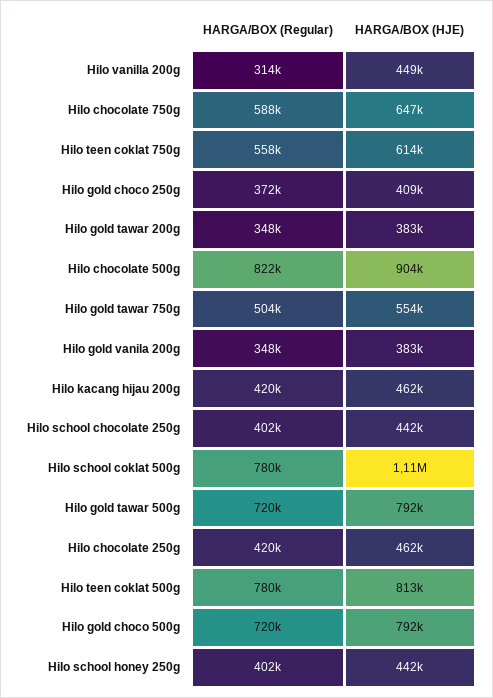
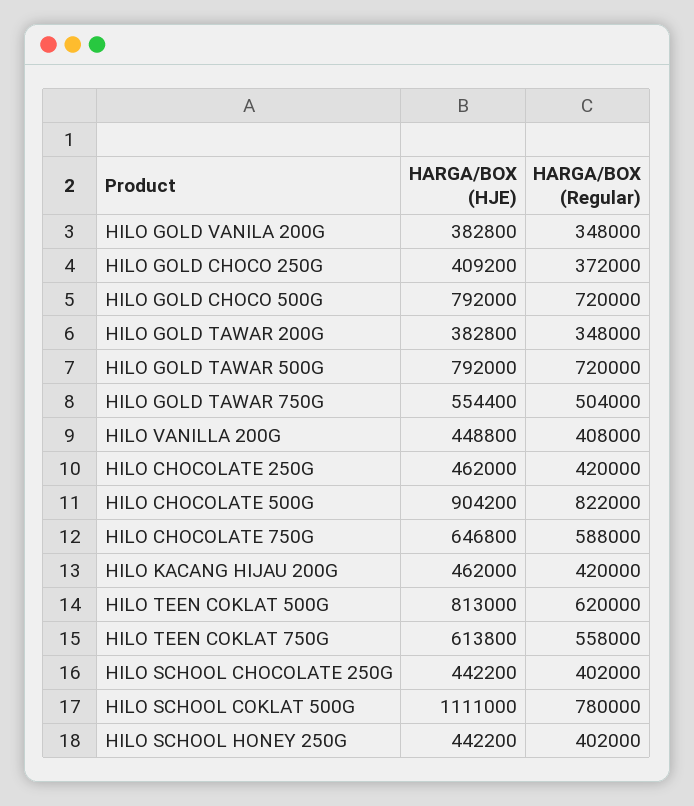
HARGA/BOX (Regular), Hilo vanilla 200g: 314000 -> 408000
HARGA/BOX (Regular), Hilo teen coklat 500g: 780000 -> 620000

